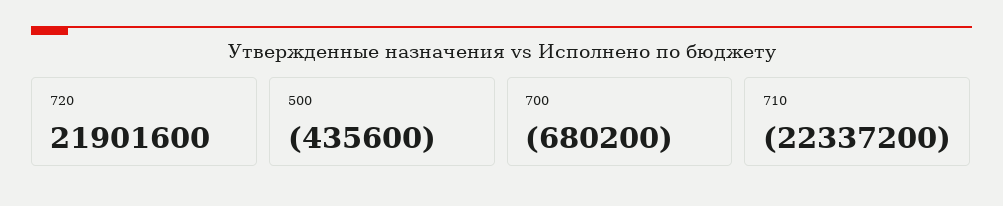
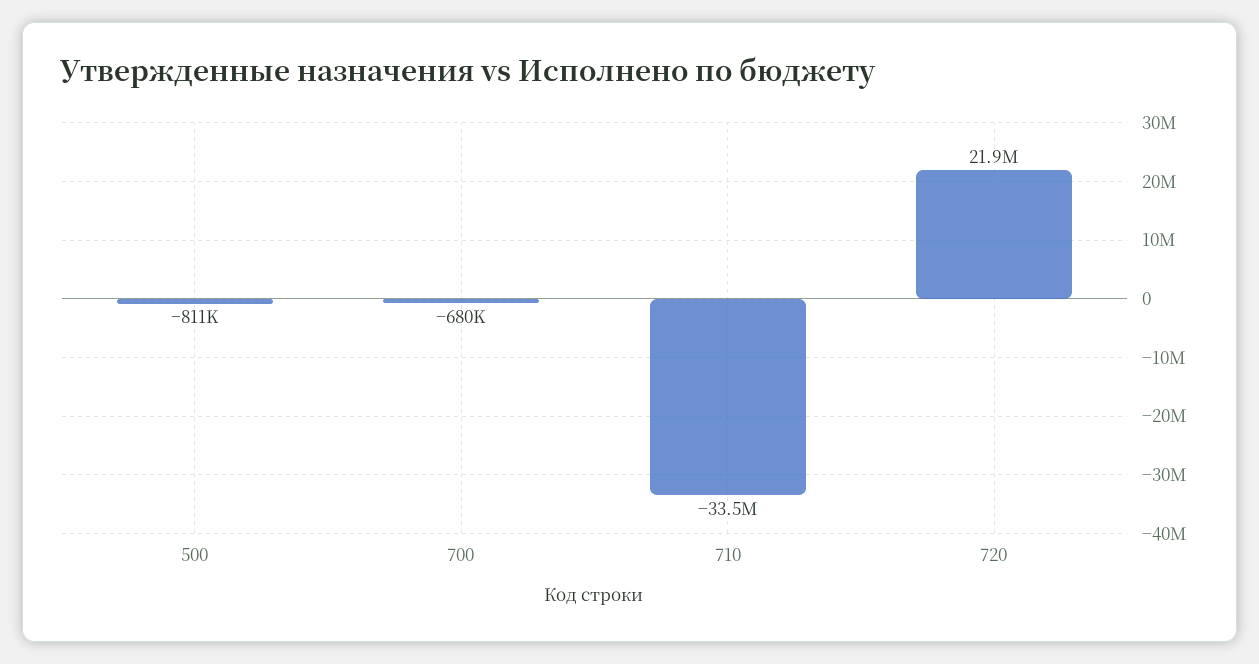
500: -435600 -> -811000
710: -22337200 -> -33500000

